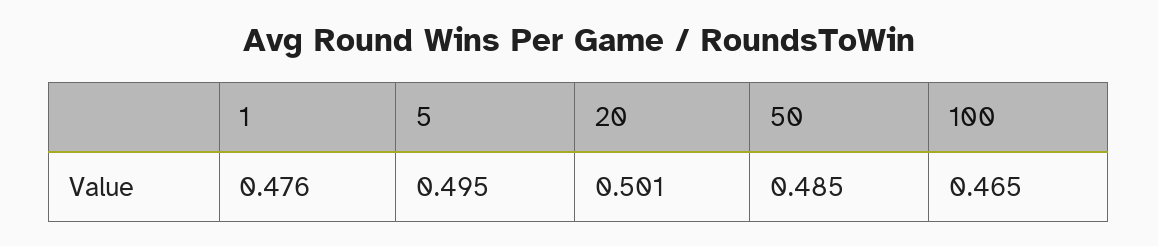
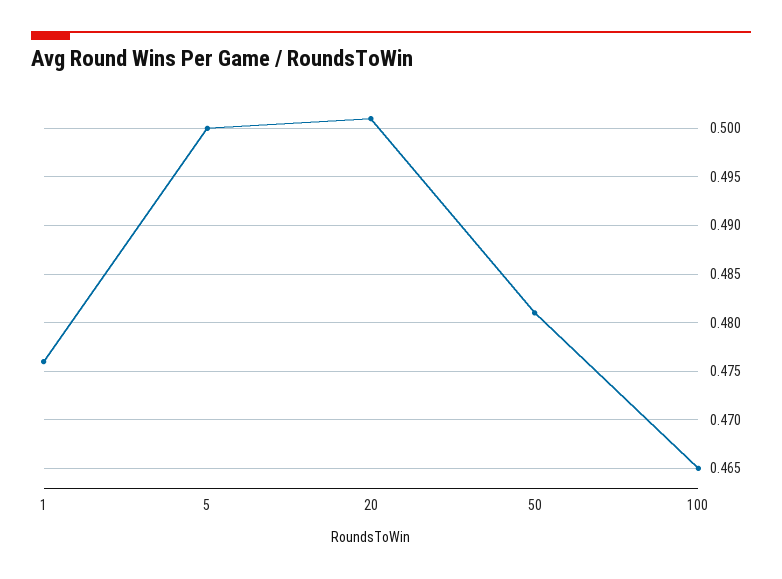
5: 0.495 -> 0.5
50: 0.485 -> 0.481

